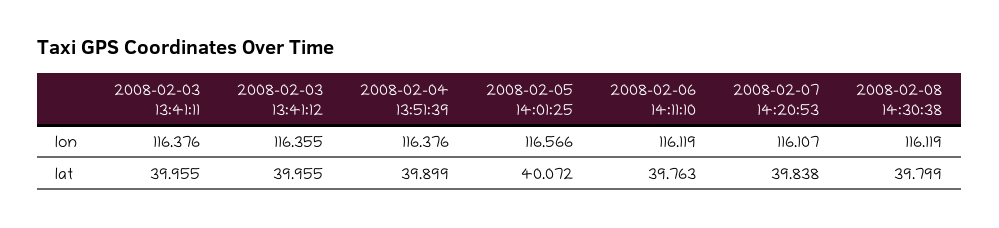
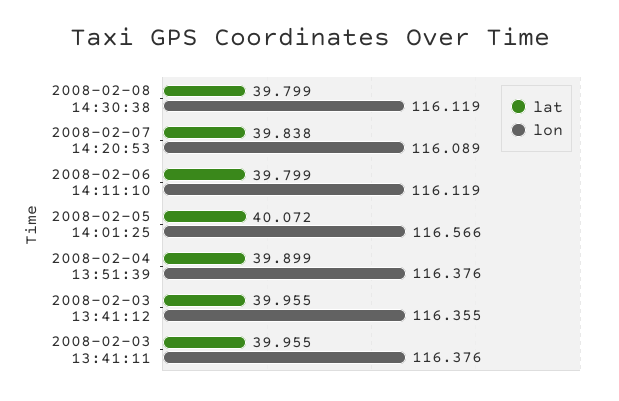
lon, 2008-02-07 14:20:53: 116.107 -> 116.089
lat, 2008-02-06 14:11:10: 39.763 -> 39.799

